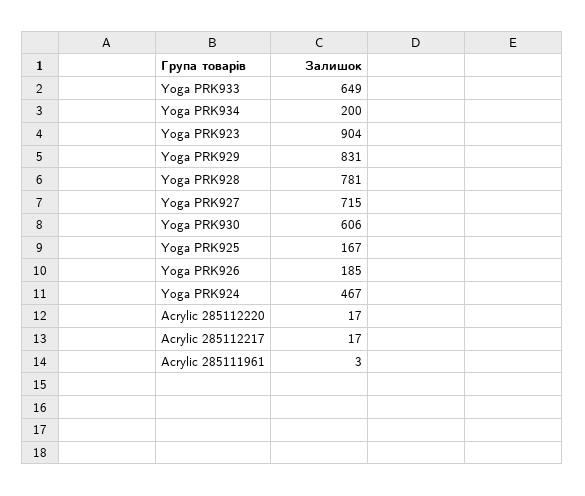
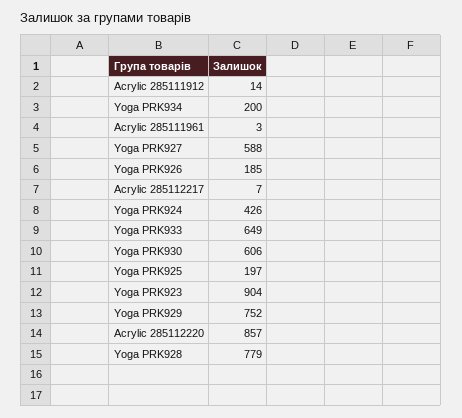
Yoga PRK929: 831 -> 752
Yoga PRK928: 781 -> 779
Yoga PRK927: 715 -> 588
Yoga PRK925: 167 -> 197
Yoga PRK924: 467 -> 426
Acrylic 285112220: 17 -> 857
Acrylic 285112217: 17 -> 7
Acrylic 285111912: none -> 14

